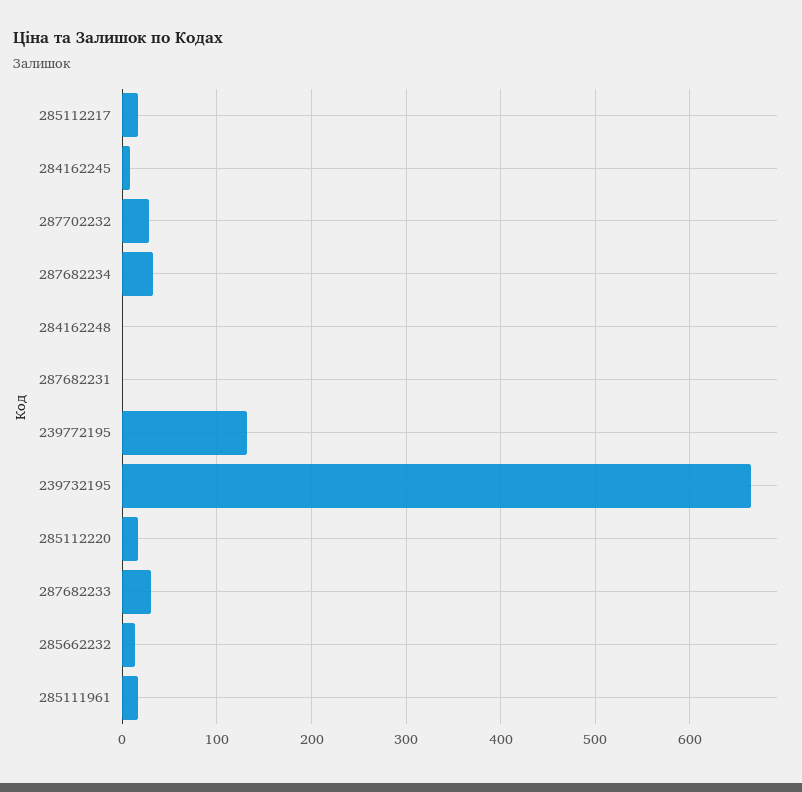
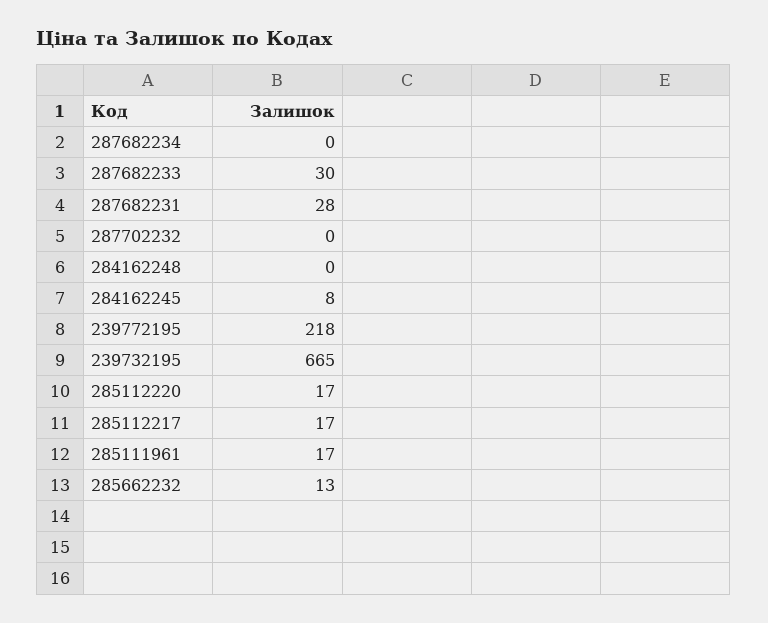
287702232: 30 -> 0
287682234: 30 -> 0
287682231: 0 -> 28
239772195: 130 -> 218

